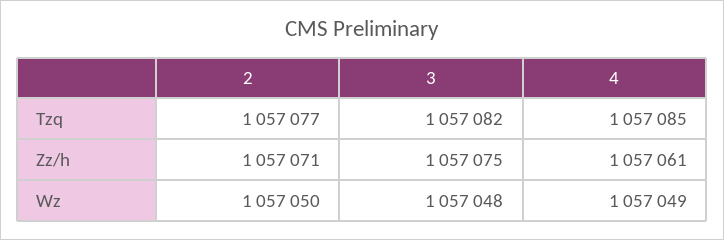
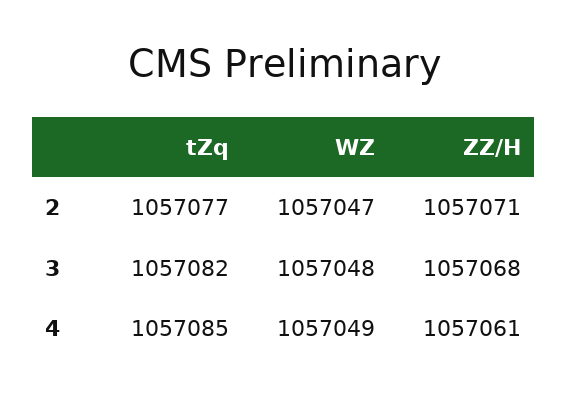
3, Zz/h: 1057075 -> 1057068
2, Wz: 1057050 -> 1057047

